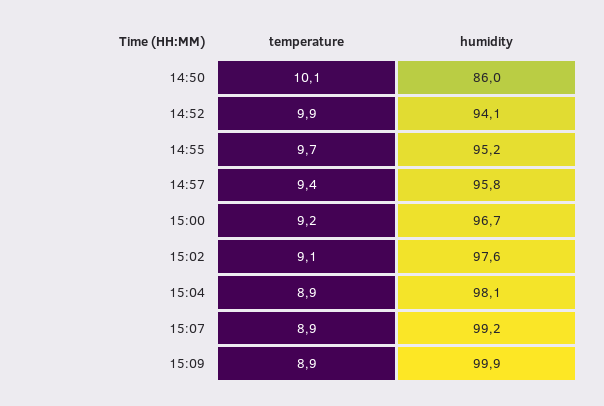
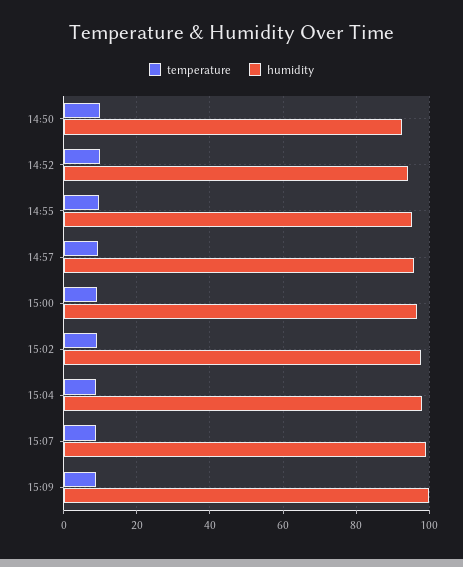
humidity, 14:50: 86 -> 92

